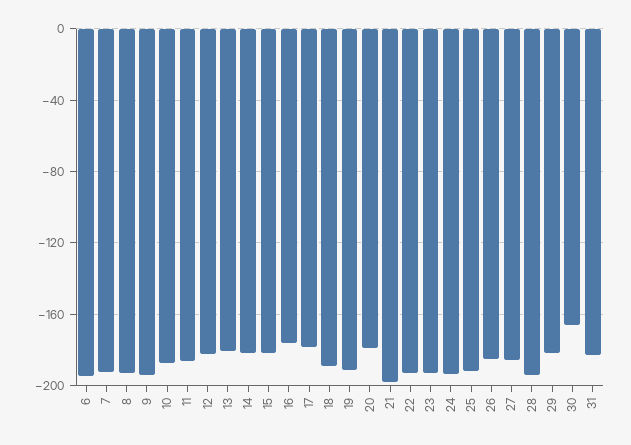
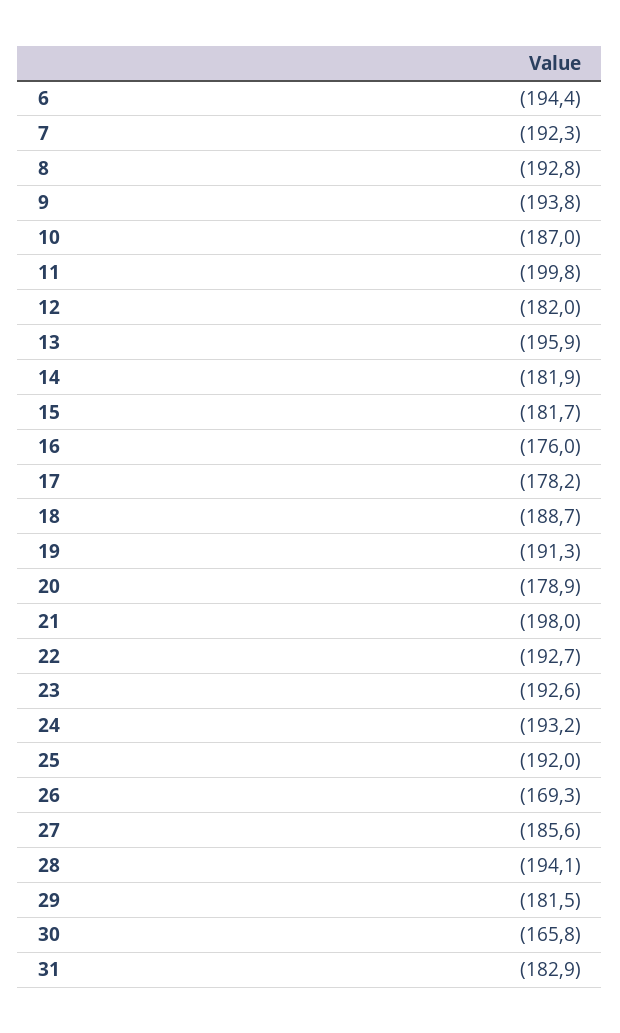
11: -185 -> -199.8
13: -180 -> -195.9
26: -185 -> -169.3

